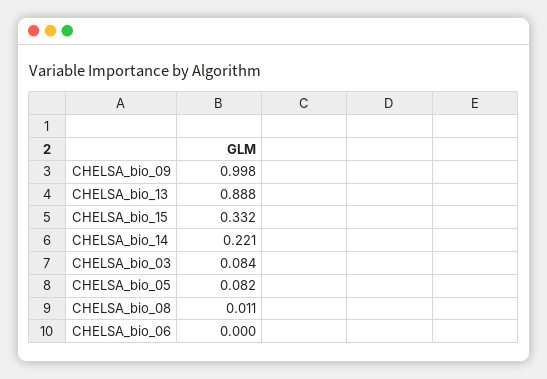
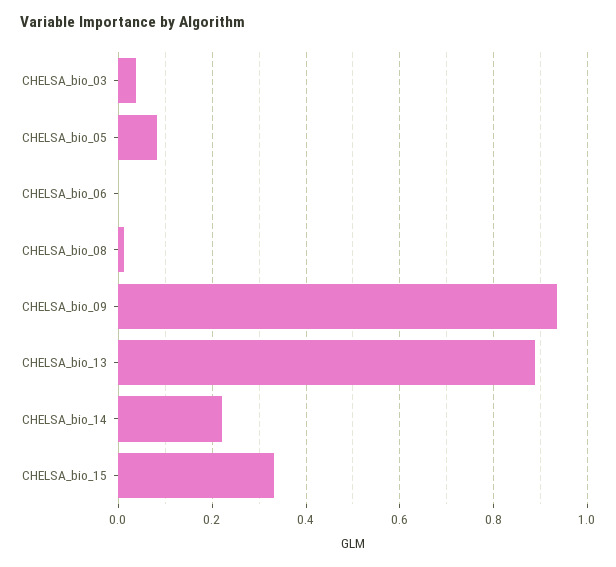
CHELSA_bio_09: 0.998 -> 0.94
CHELSA_bio_03: 0.084 -> 0.04

